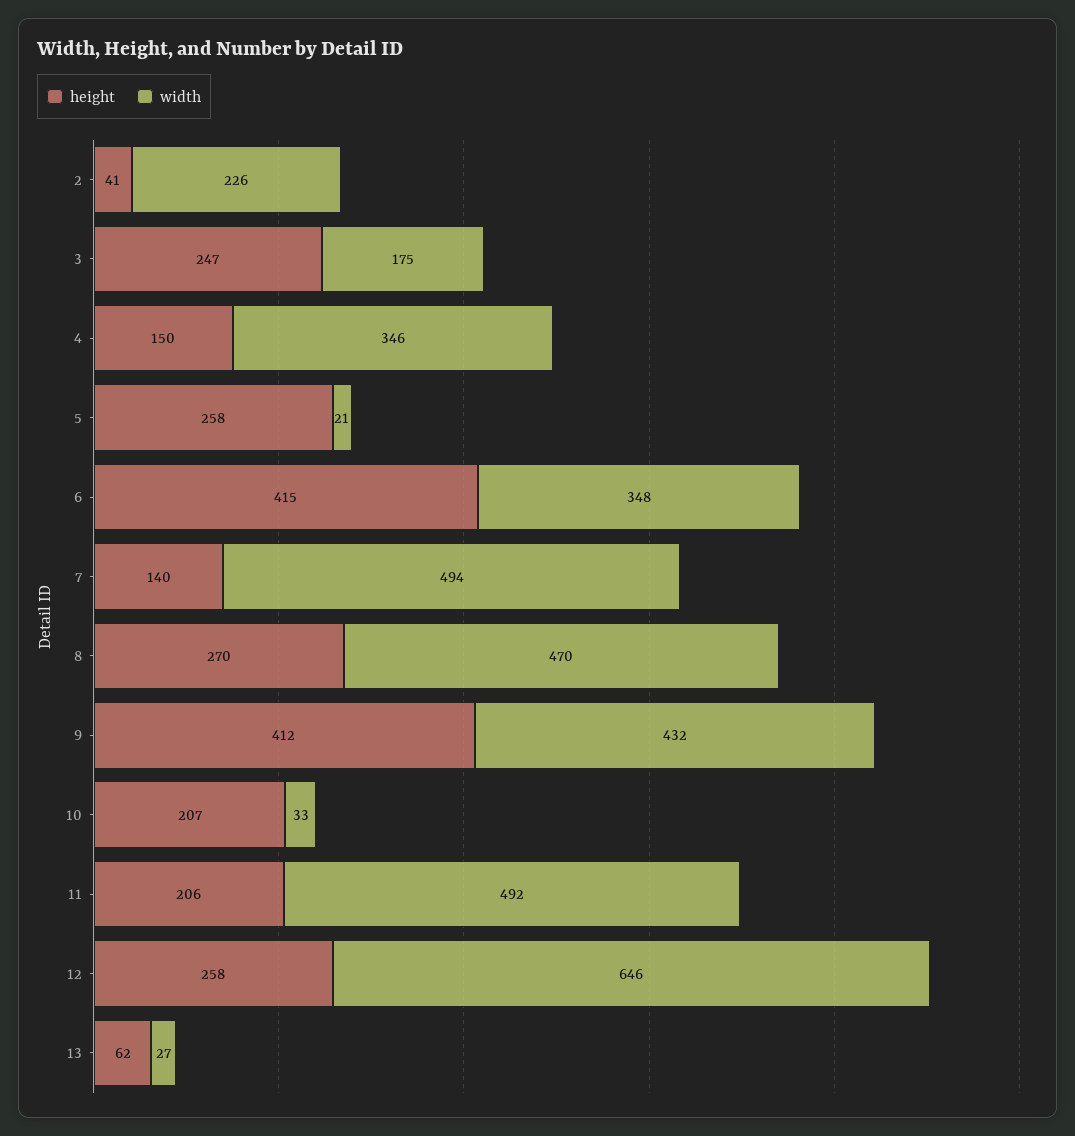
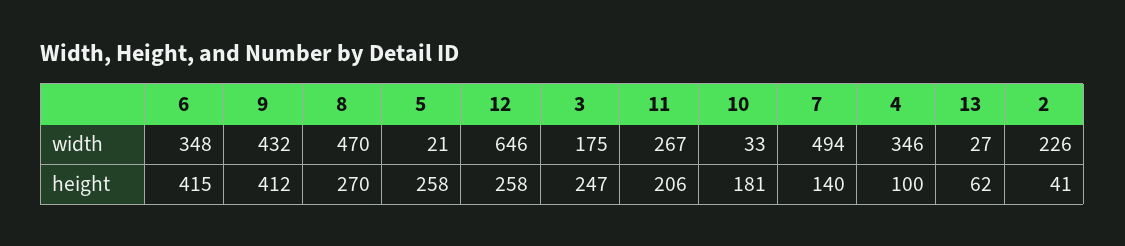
height, 4: 150 -> 100
height, 10: 207 -> 181
width, 11: 492 -> 267

